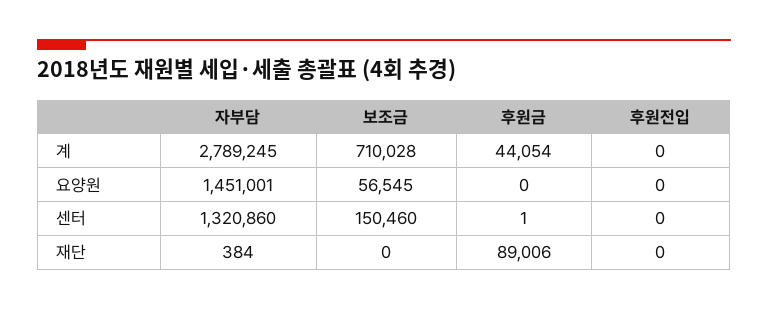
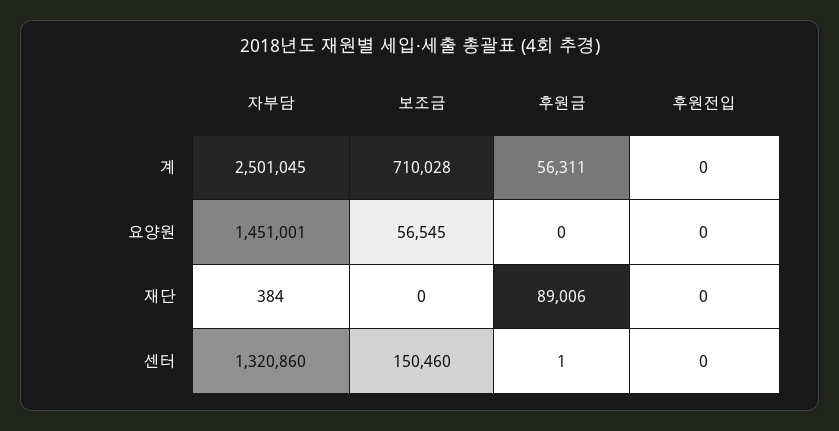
자부담, 계: 2789245 -> 2501045
후원금, 계: 44054 -> 56311

